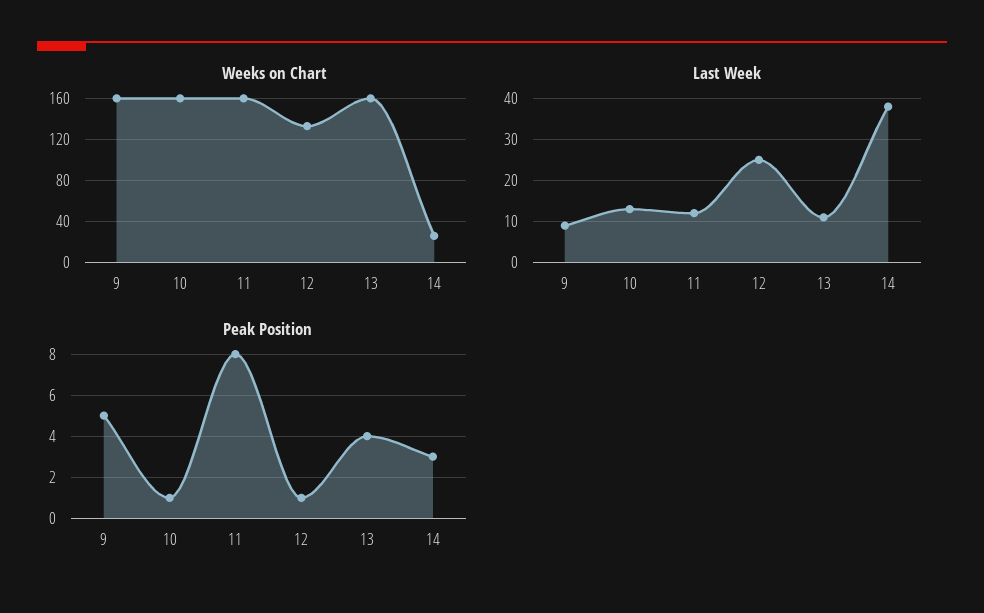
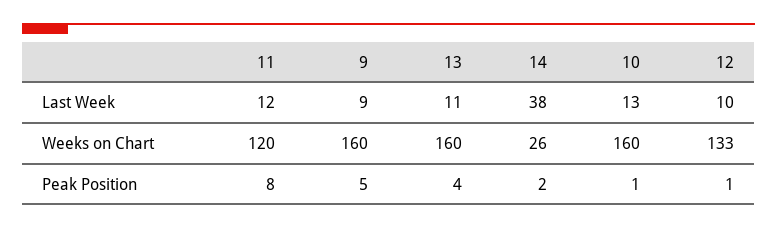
Weeks on Chart, 11: 160 -> 120
Last Week, 12: 25 -> 10
Peak Position, 14: 3 -> 2

